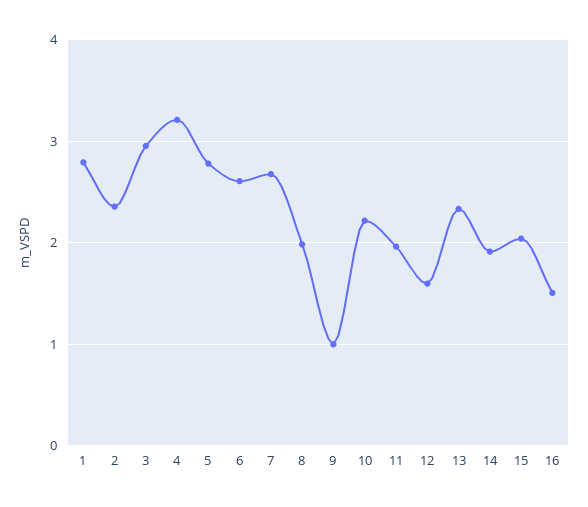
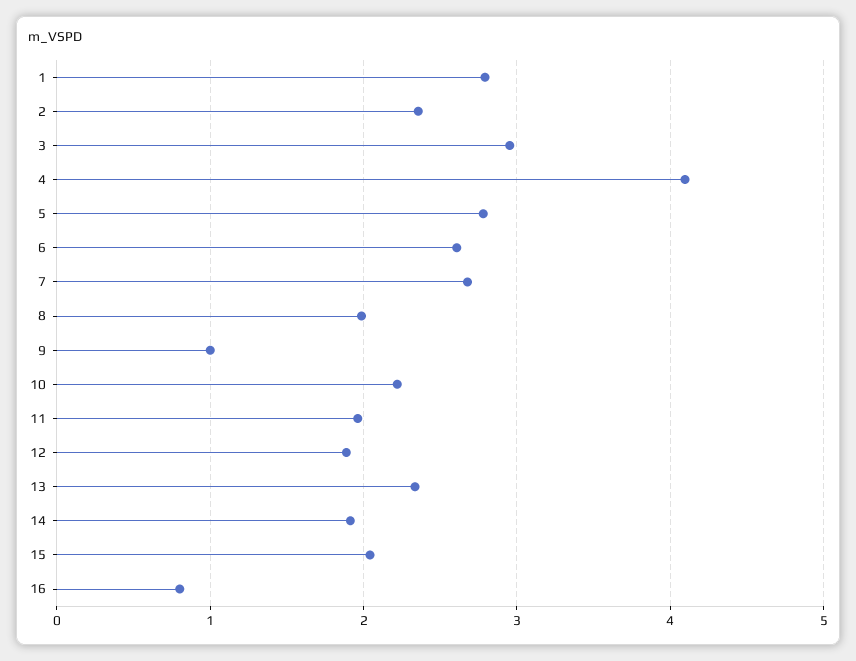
4: 3.2 -> 4.1
12: 1.6 -> 1.9
16: 1.5 -> 0.8

